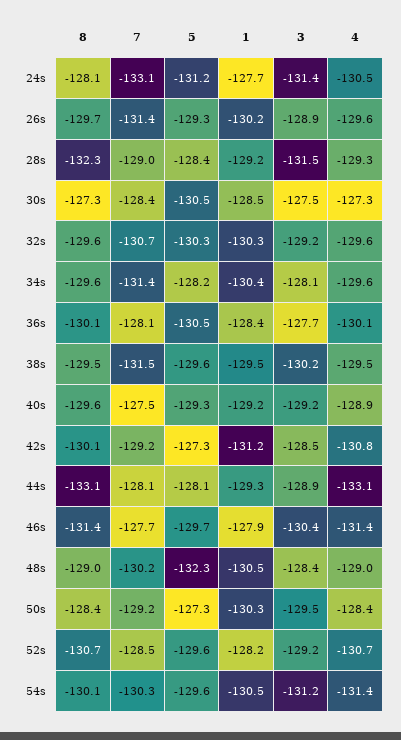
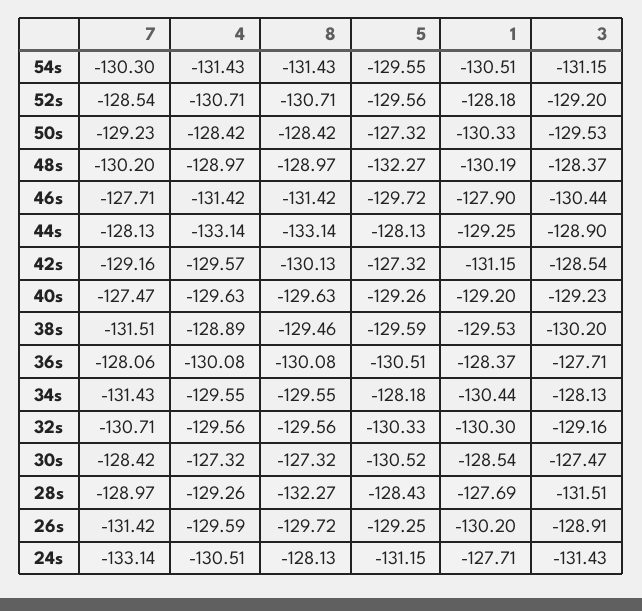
1, 28s: -129.2 -> -127.69
4, 38s: -129.5 -> -128.89
4, 40s: -128.9 -> -129.63
4, 42s: -130.8 -> -129.57
1, 48s: -130.5 -> -130.19
8, 54s: -130.1 -> -131.43

